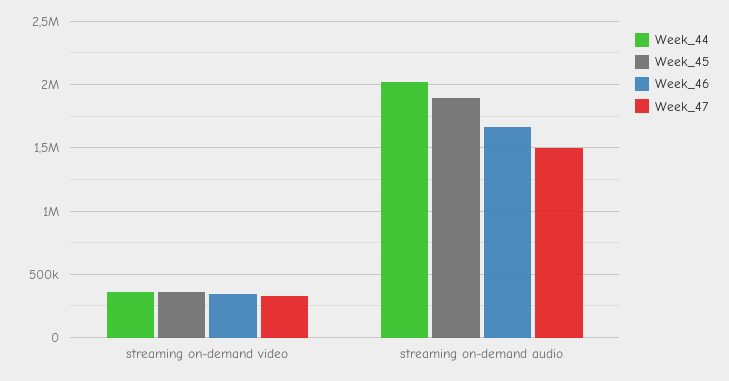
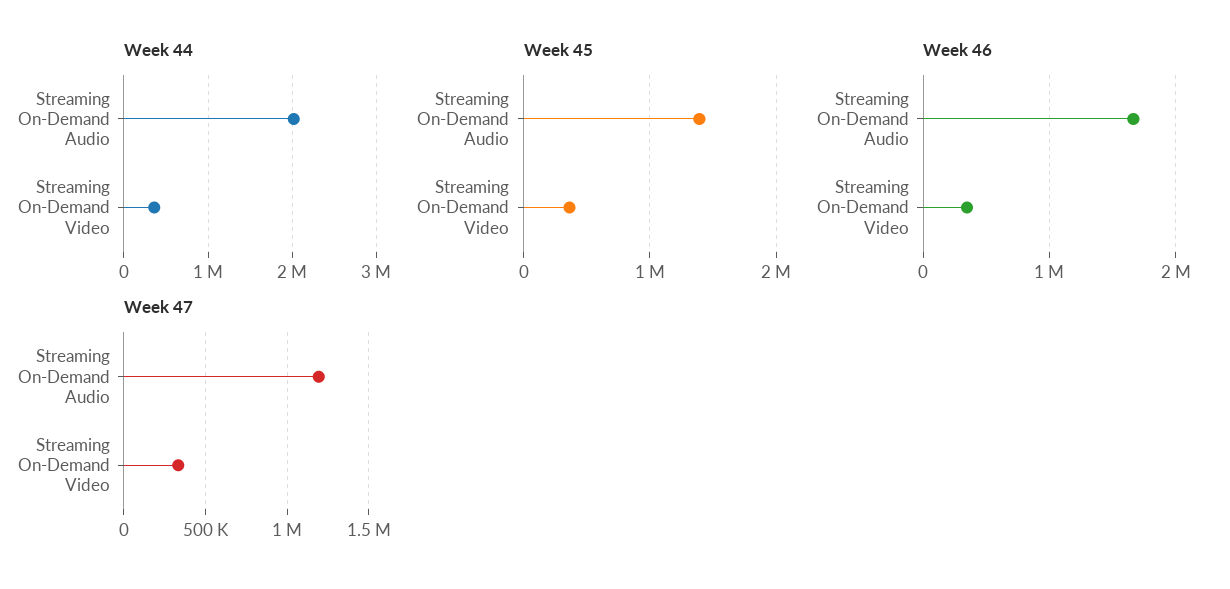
Week_45, streaming on-demand audio: 1900000 -> 1400000
Week_47, streaming on-demand audio: 1500000 -> 1200000

